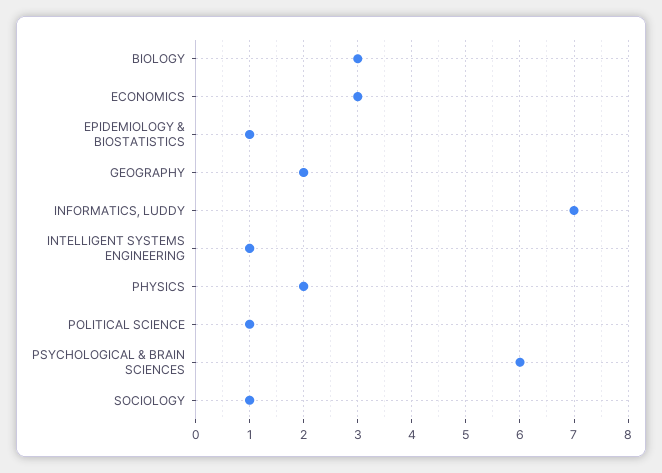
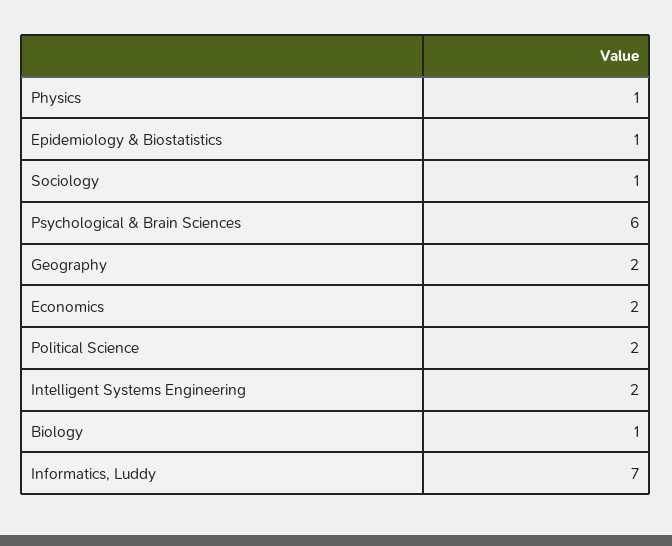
BIOLOGY: 3 -> 1
ECONOMICS: 3 -> 2
INTELLIGENT SYSTEMS ENGINEERING: 1 -> 2
PHYSICS: 2 -> 1
POLITICAL SCIENCE: 1 -> 2

